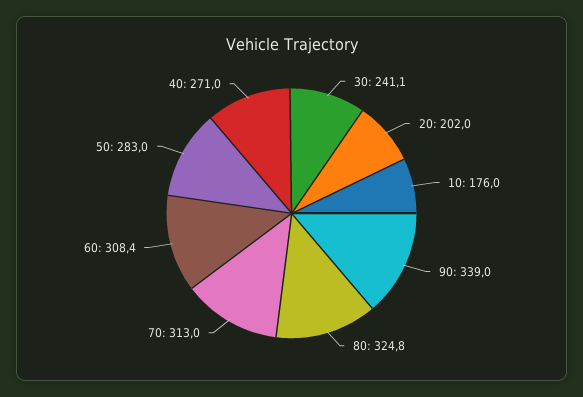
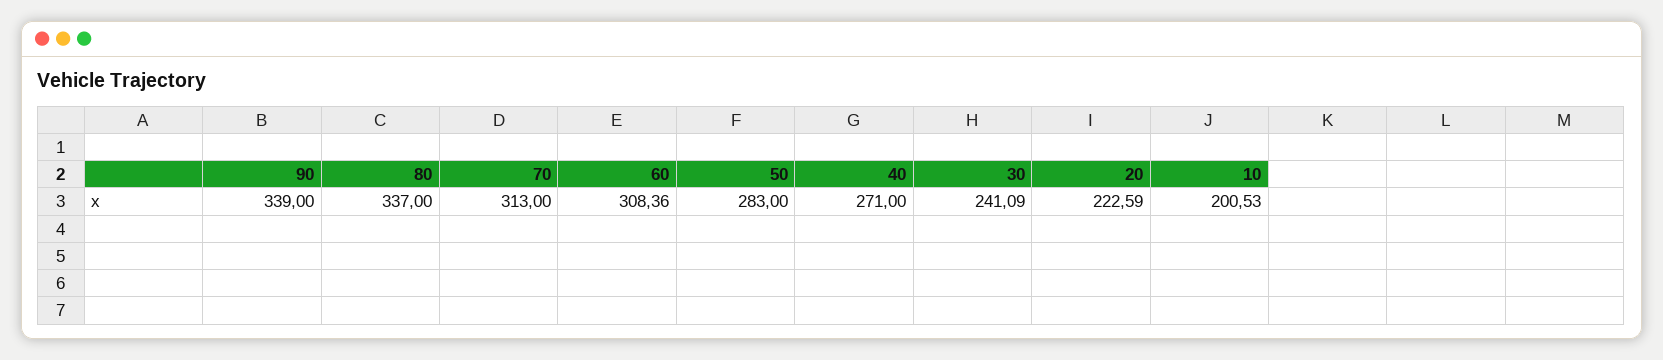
20: 202 -> 222.59
10: 176 -> 200.53
80: 324.8 -> 337

